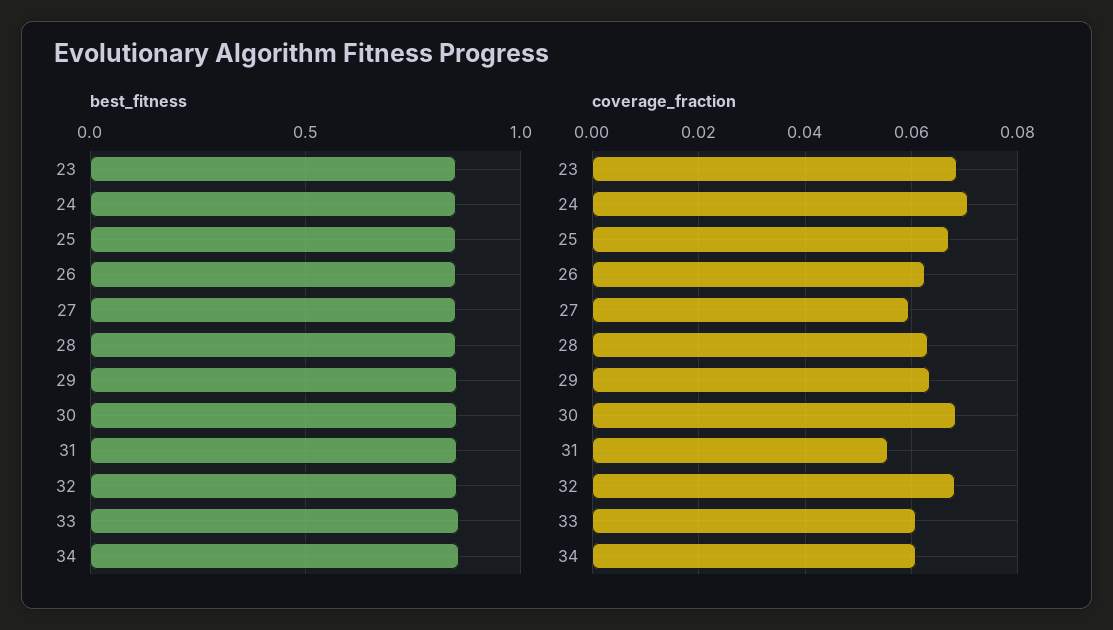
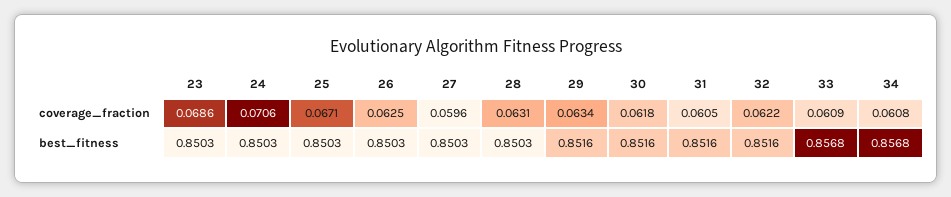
coverage_fraction, 30: 0.068 -> 0.0618
coverage_fraction, 31: 0.056 -> 0.0605
coverage_fraction, 32: 0.068 -> 0.0622

